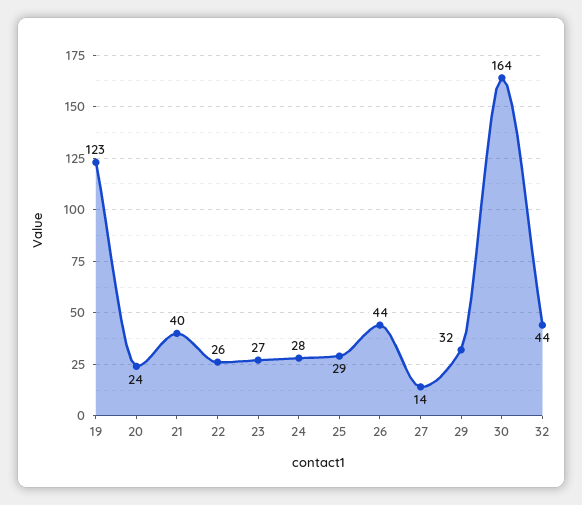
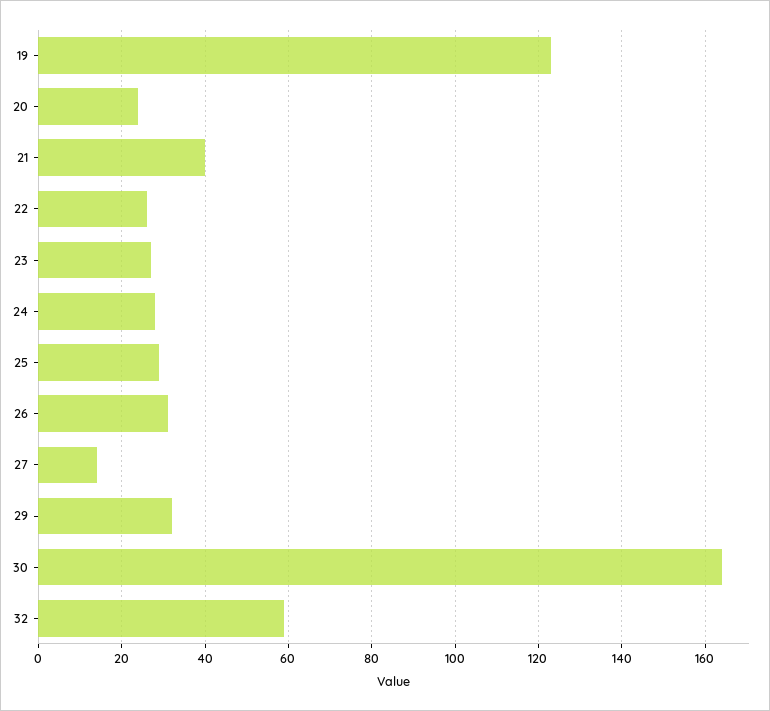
26: 44 -> 30
32: 44 -> 60

